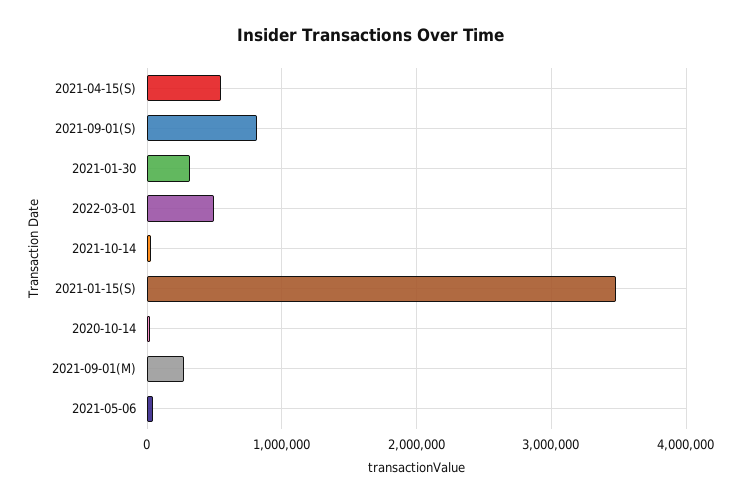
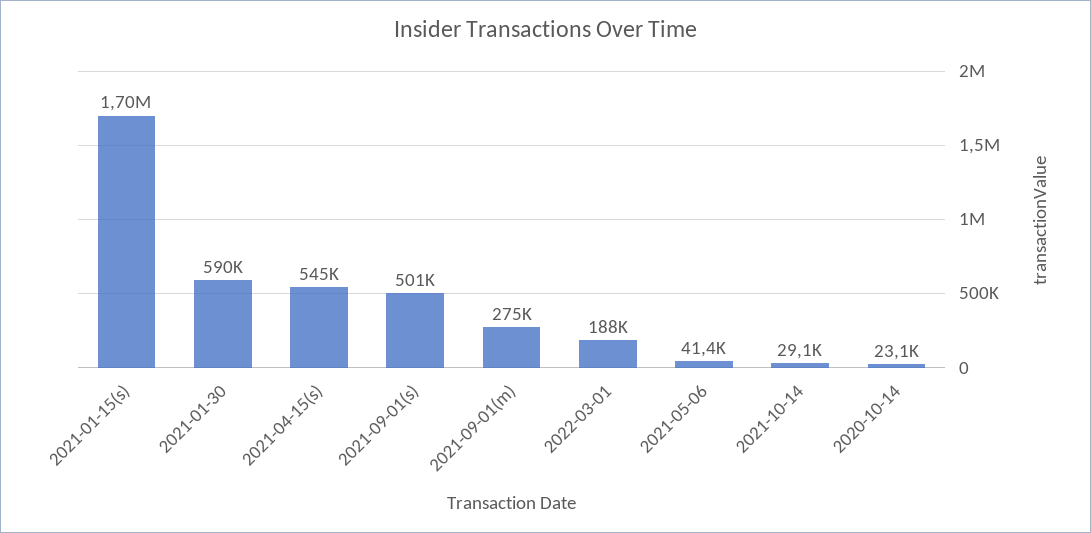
2021-09-01(S): 800000 -> 501000
2021-01-30: 300000 -> 590000
2022-03-01: 500000 -> 188000
2021-01-15(S): 3500000 -> 1700000

